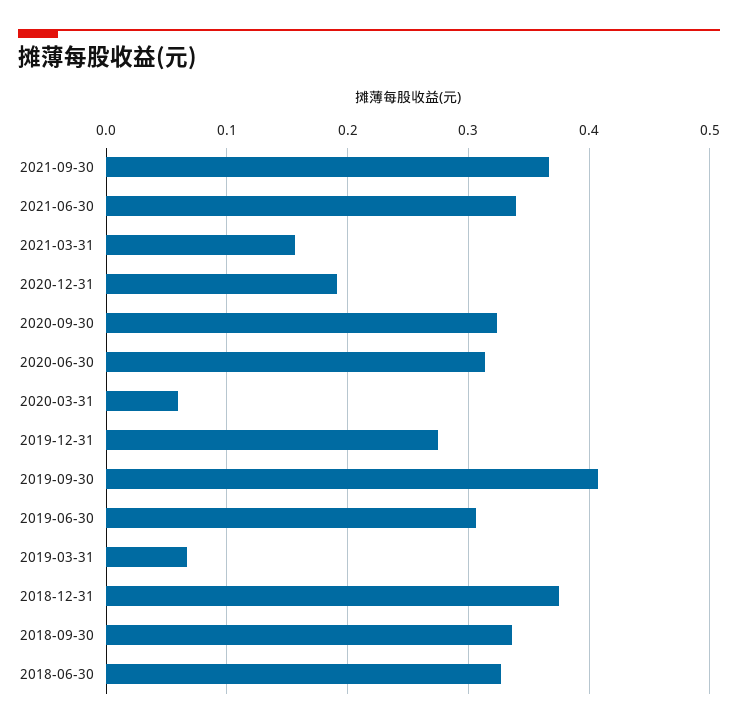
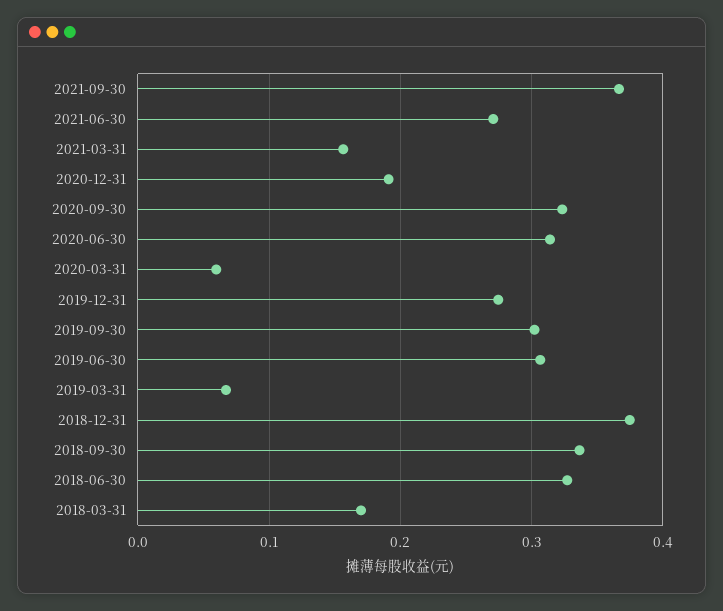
2021-06-30: 0.34 -> 0.27
2019-09-30: 0.41 -> 0.3
2018-03-31: none -> 0.17

